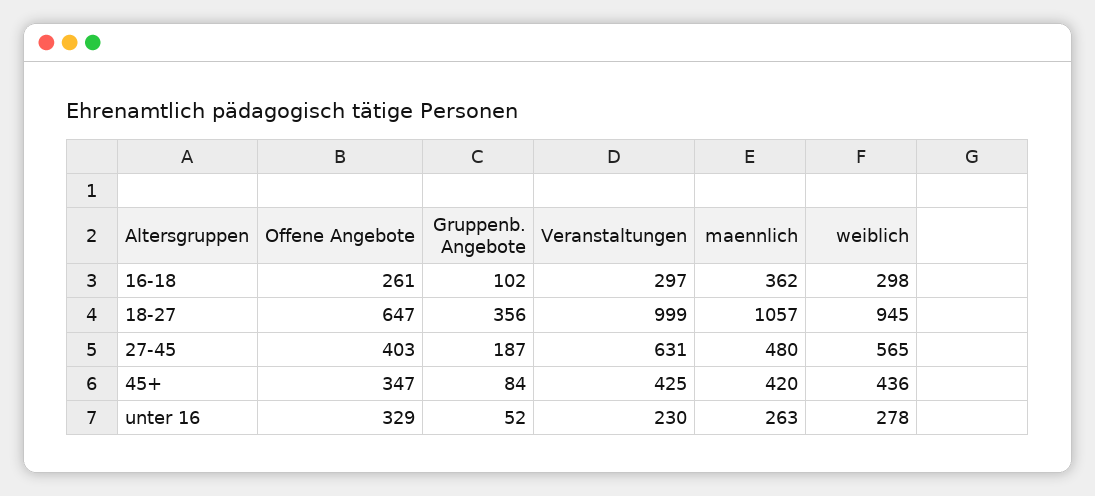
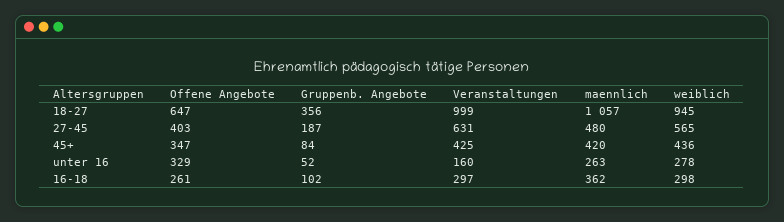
Veranstaltungen, unter 16: 230 -> 160

